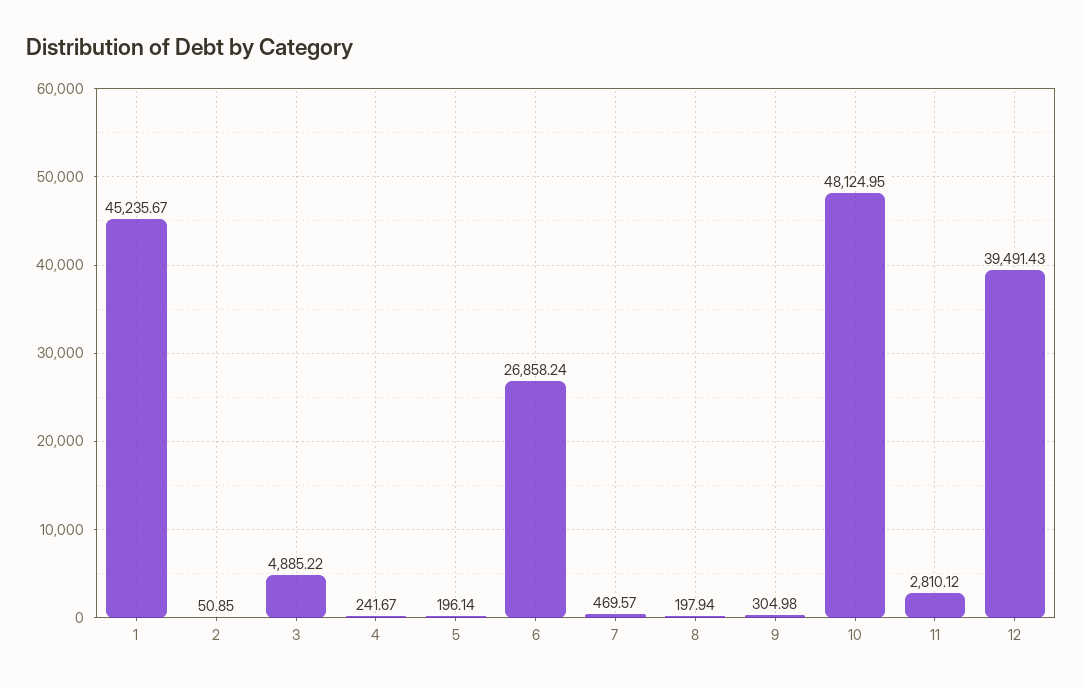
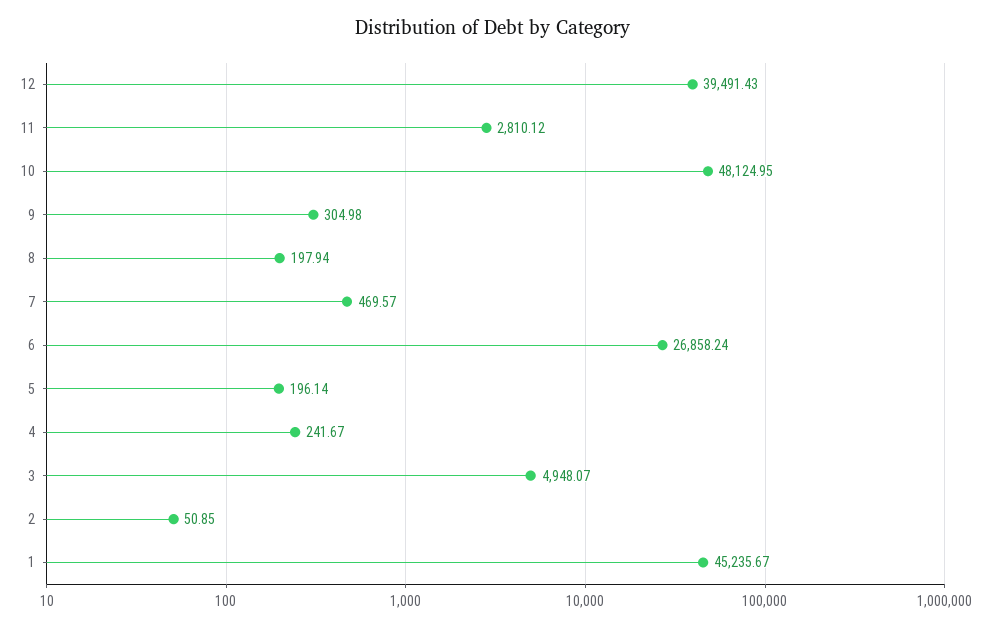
3: 4885.22 -> 4948.07

